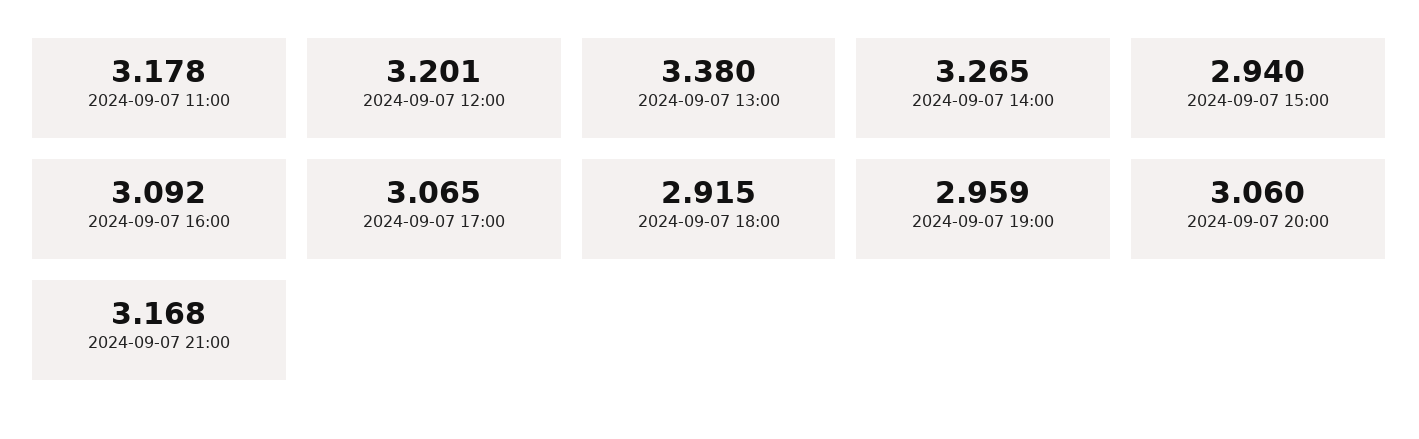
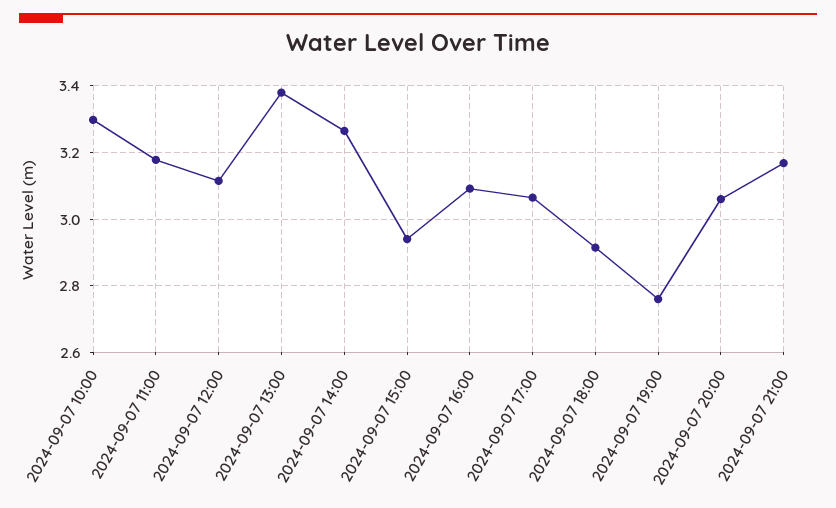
2024-09-07 12:00: 3.201 -> 3.12
2024-09-07 19:00: 2.959 -> 2.76
2024-09-07 10:00: none -> 3.3

